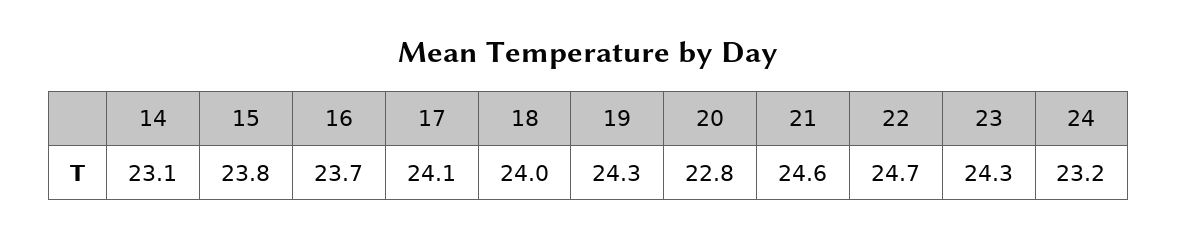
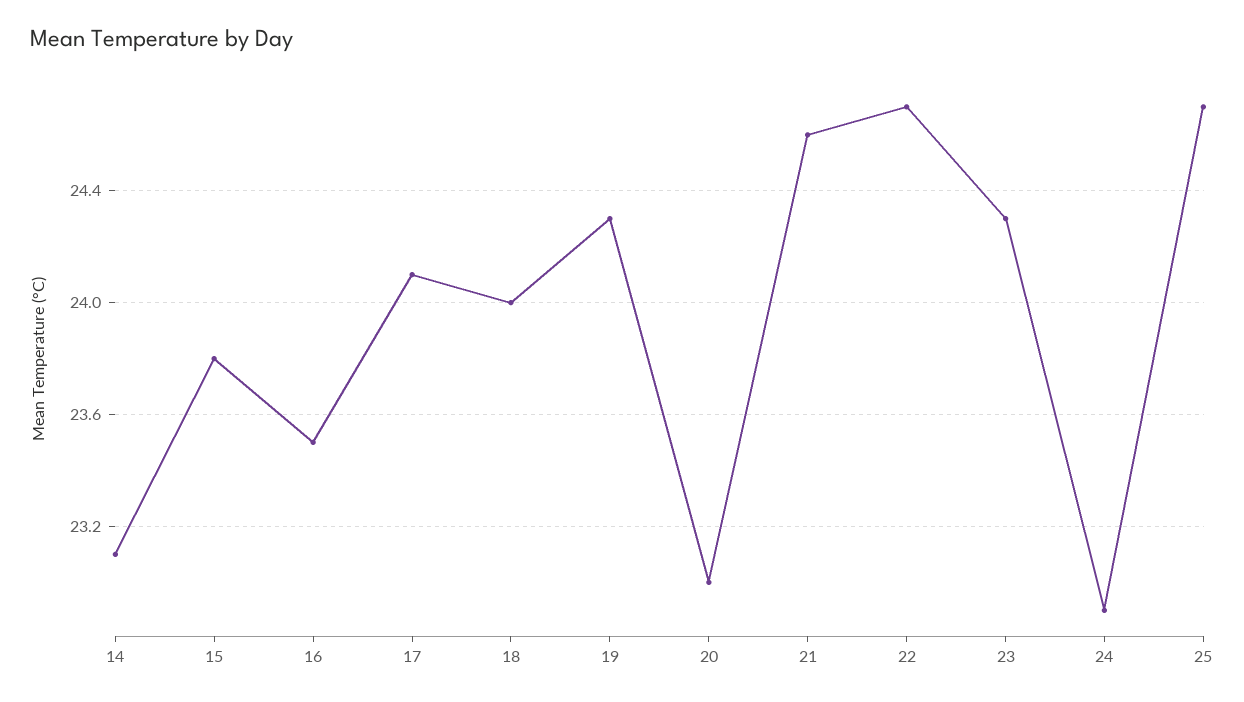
16: 23.7 -> 23.5
20: 22.8 -> 23
24: 23.2 -> 22.9
25: none -> 24.7

